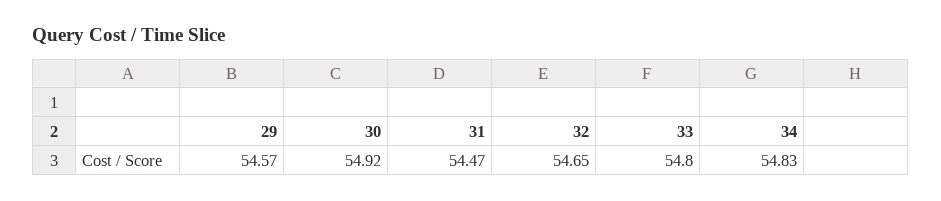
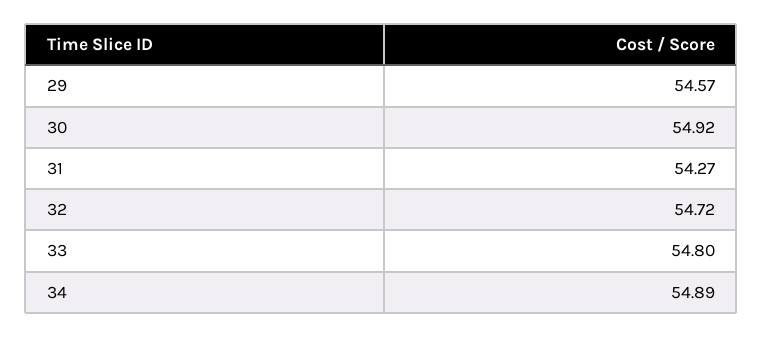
31: 54.47 -> 54.27
32: 54.65 -> 54.72
34: 54.83 -> 54.89

